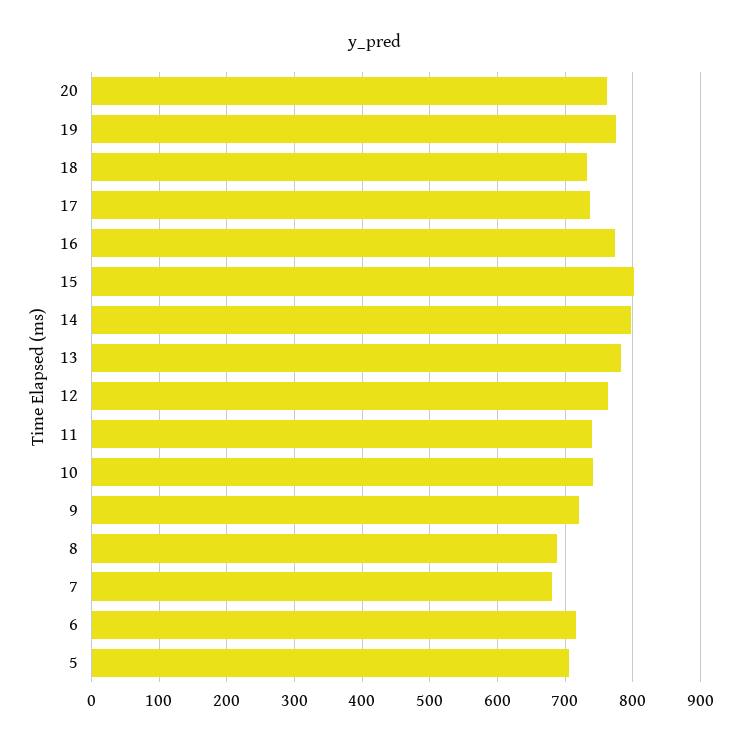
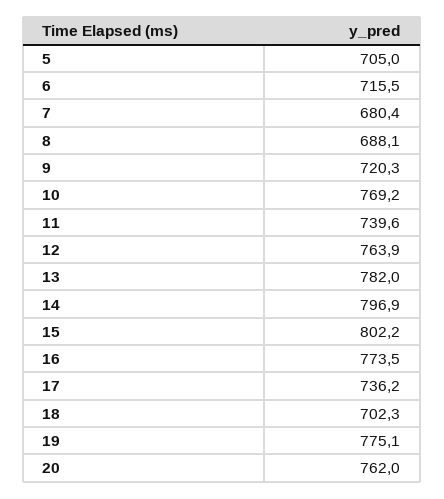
18: 730 -> 702.3
10: 740 -> 769.2

